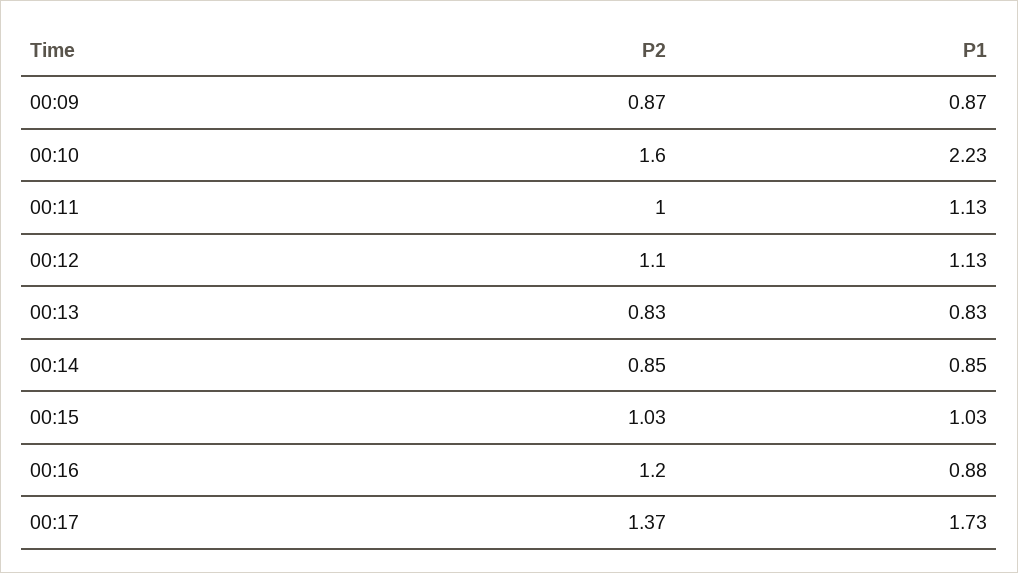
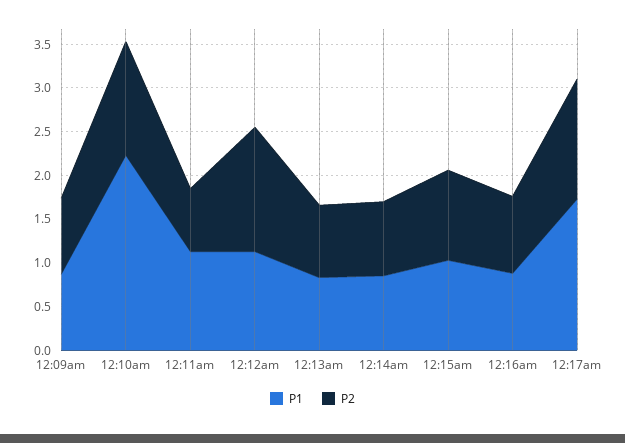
P2, 00:10: 1.6 -> 1.3
P2, 00:11: 1 -> 0.7
P2, 00:12: 1.1 -> 1.4
P2, 00:16: 1.2 -> 0.9

